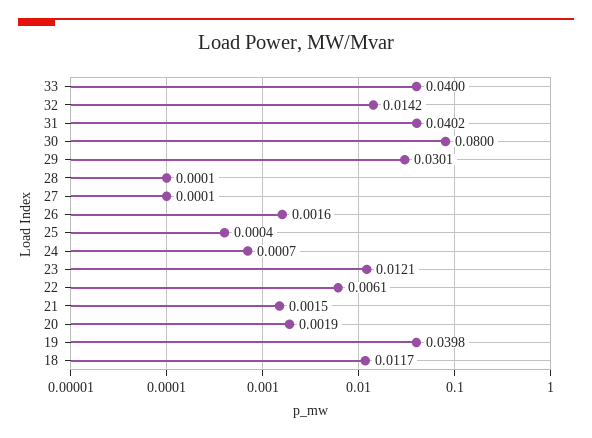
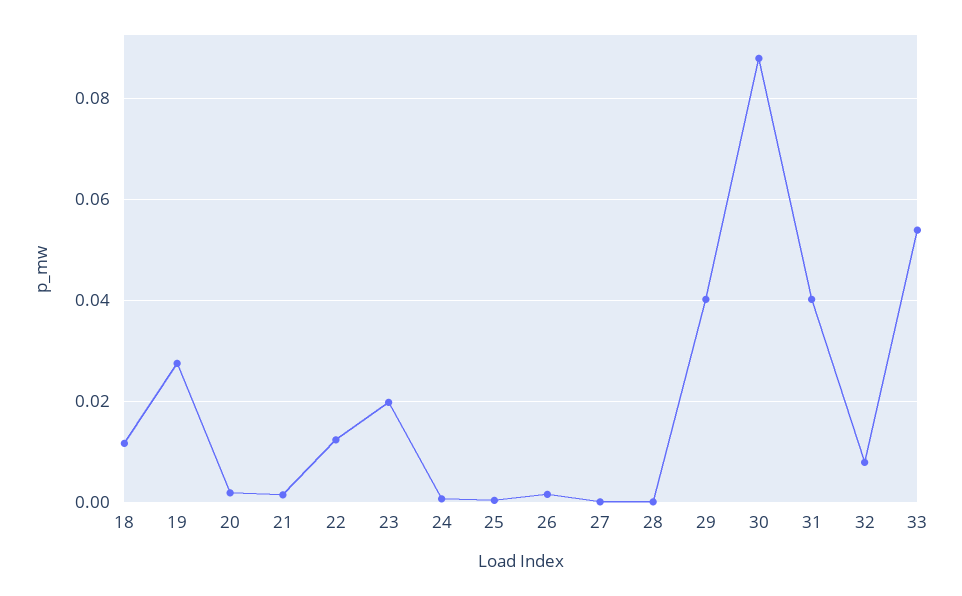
33: 0.04 -> 0.054
32: 0.0142 -> 0.008
30: 0.08 -> 0.088
29: 0.0301 -> 0.04
23: 0.0121 -> 0.02
22: 0.0061 -> 0.012
19: 0.0398 -> 0.028

